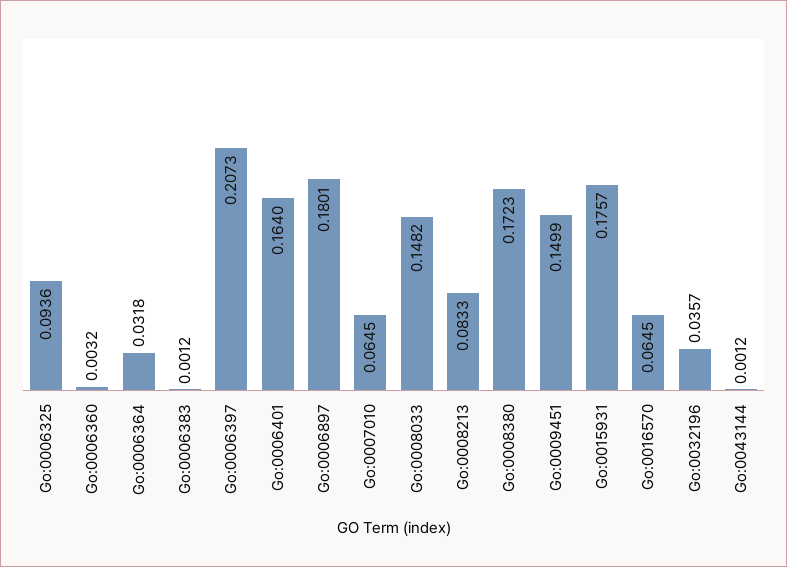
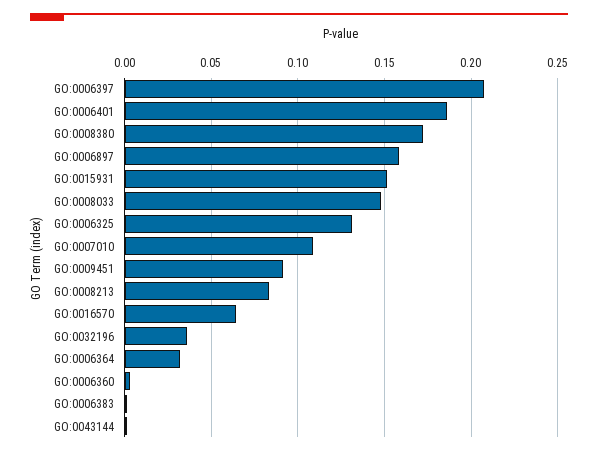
Go:0006325: 0.0936 -> 0.13
Go:0006401: 0.164 -> 0.185
Go:0006897: 0.1801 -> 0.16
Go:0007010: 0.0645 -> 0.11
Go:0009451: 0.1499 -> 0.09
Go:0015931: 0.1757 -> 0.15

